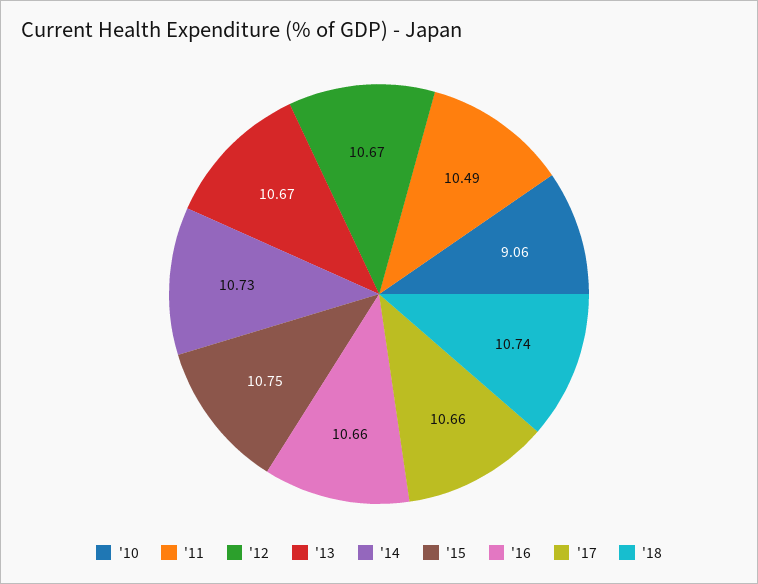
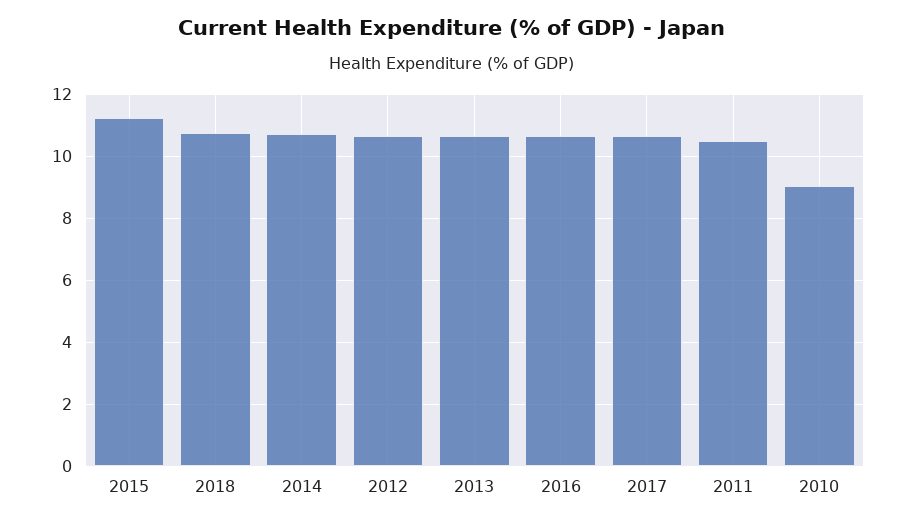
'15: 10.75 -> 11.2

